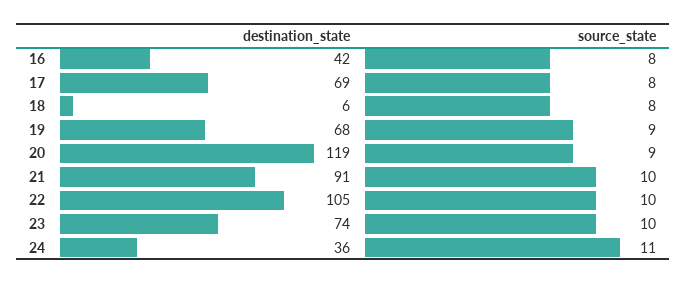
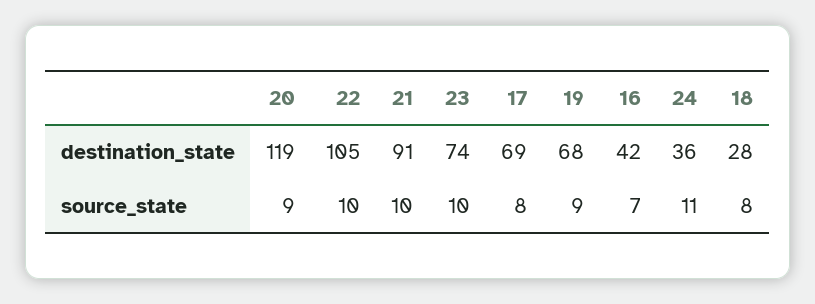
source_state, 16: 8 -> 7
destination_state, 18: 6 -> 28

